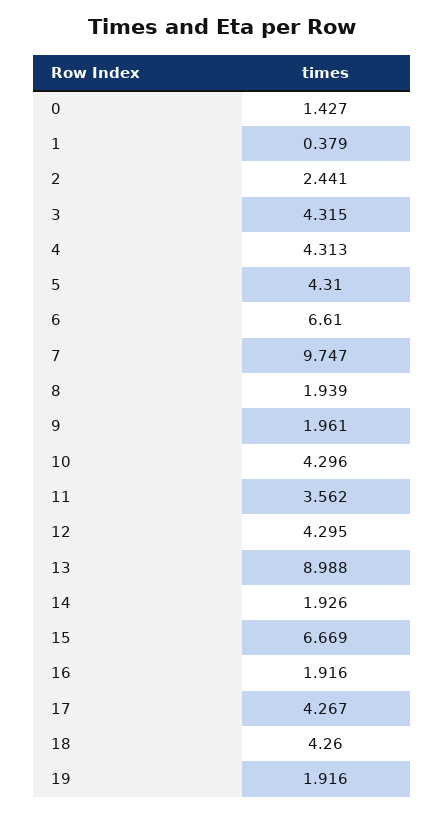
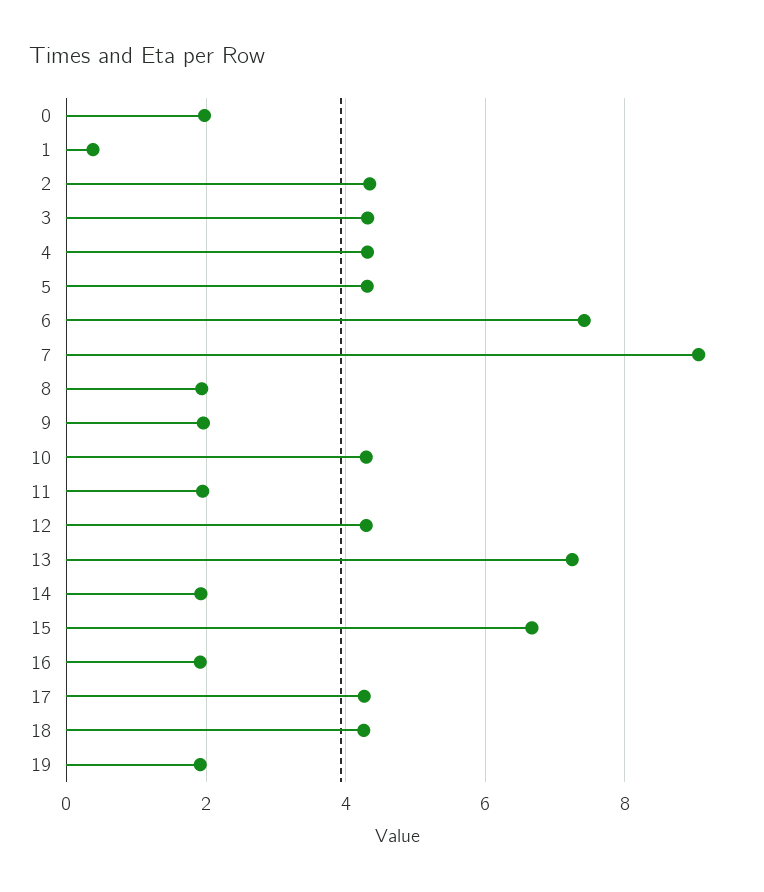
0: 1.427 -> 2
2: 2.441 -> 4.4
6: 6.61 -> 7.4
7: 9.747 -> 9
11: 3.562 -> 2
13: 8.988 -> 7.2

